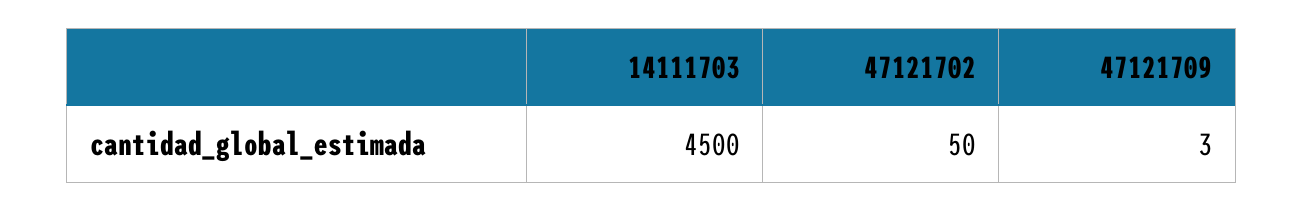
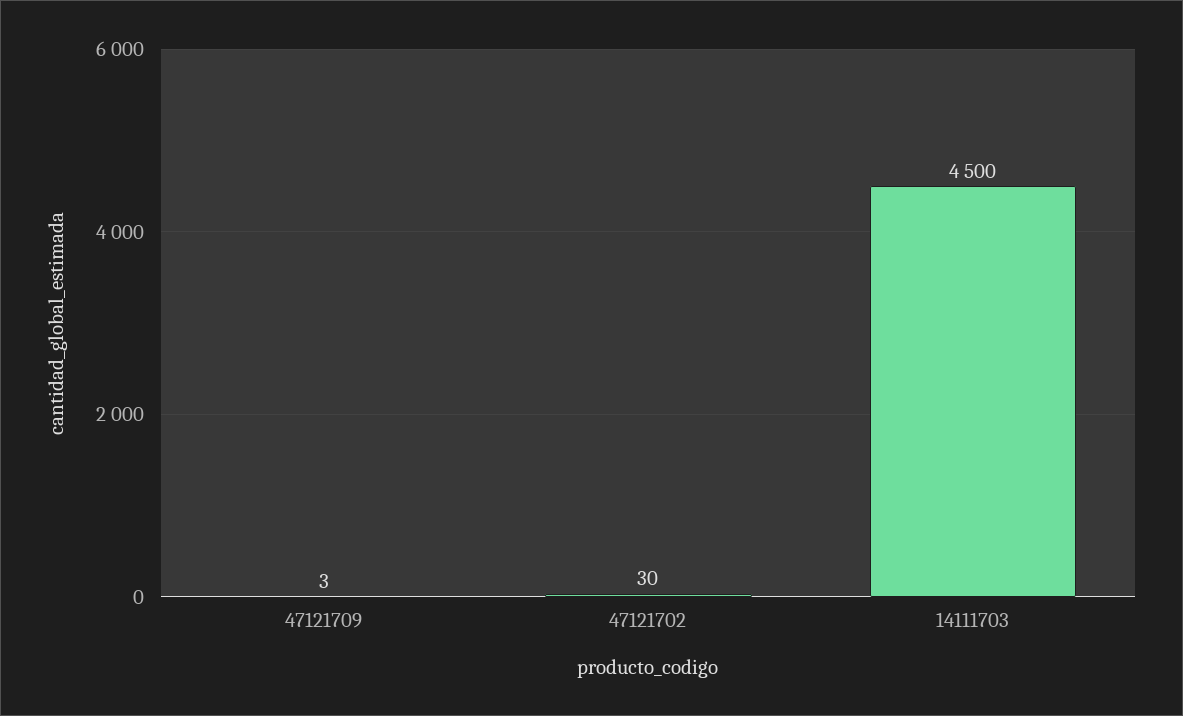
47121702: 50 -> 30

